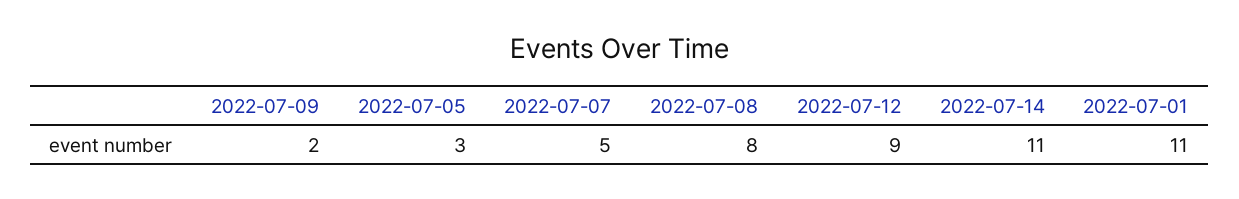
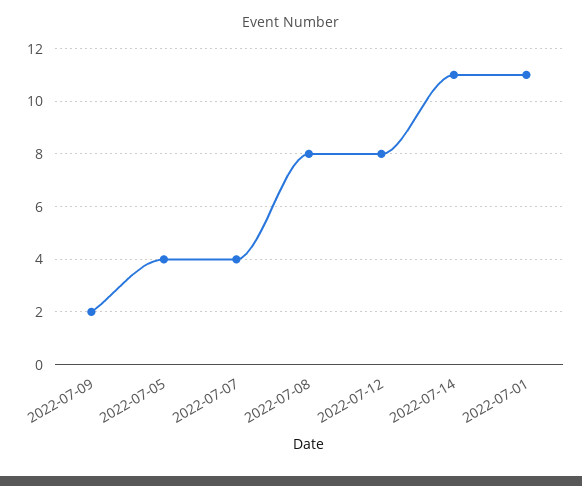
2022-07-05: 3 -> 4
2022-07-07: 5 -> 4
2022-07-12: 9 -> 8

